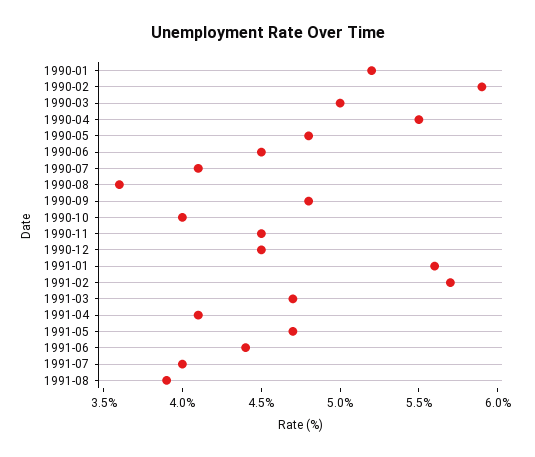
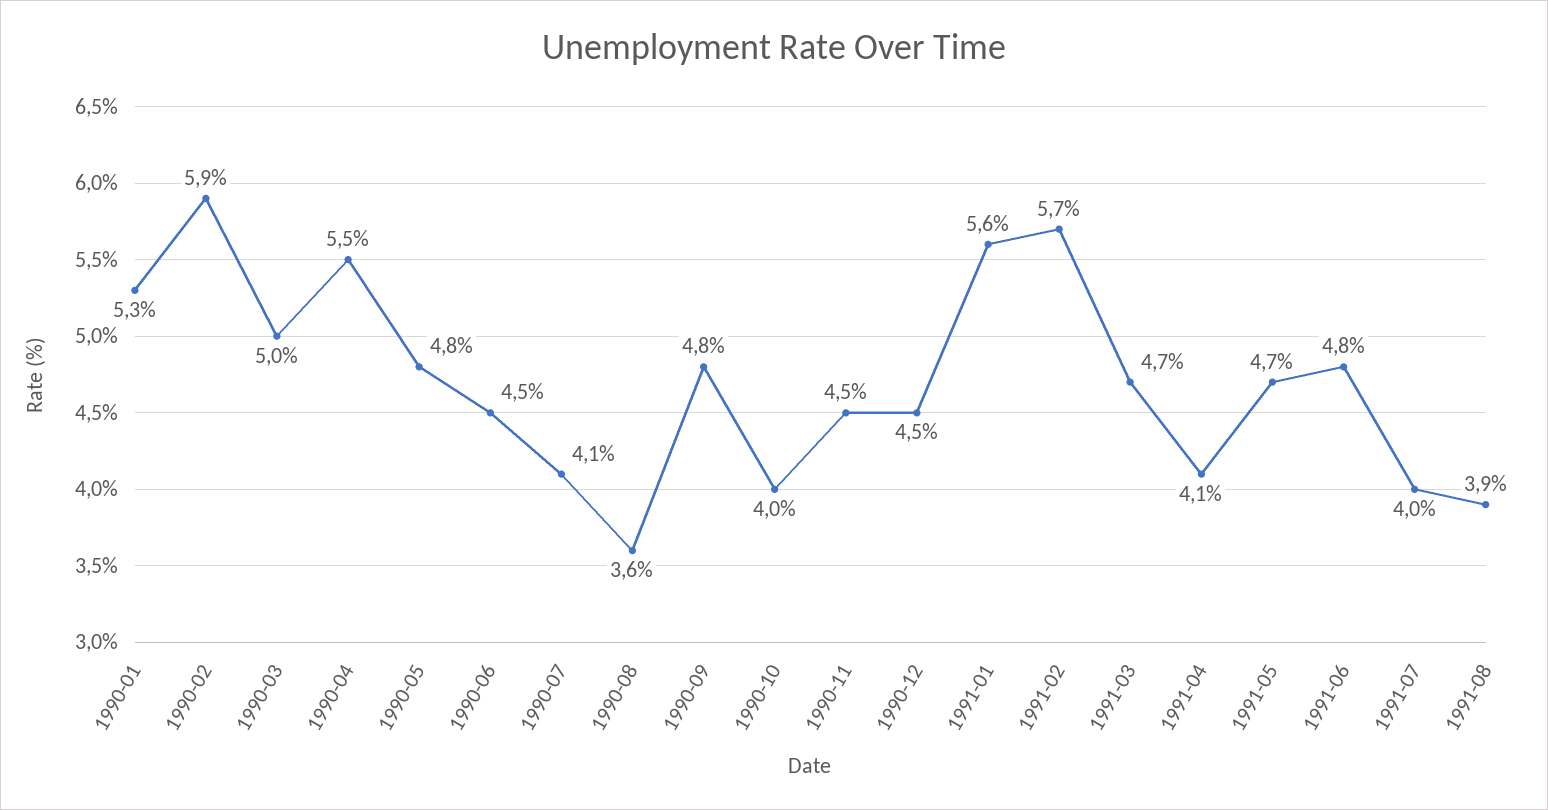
1990-01: 5.2 -> 5.3
1991-06: 4.4 -> 4.8

